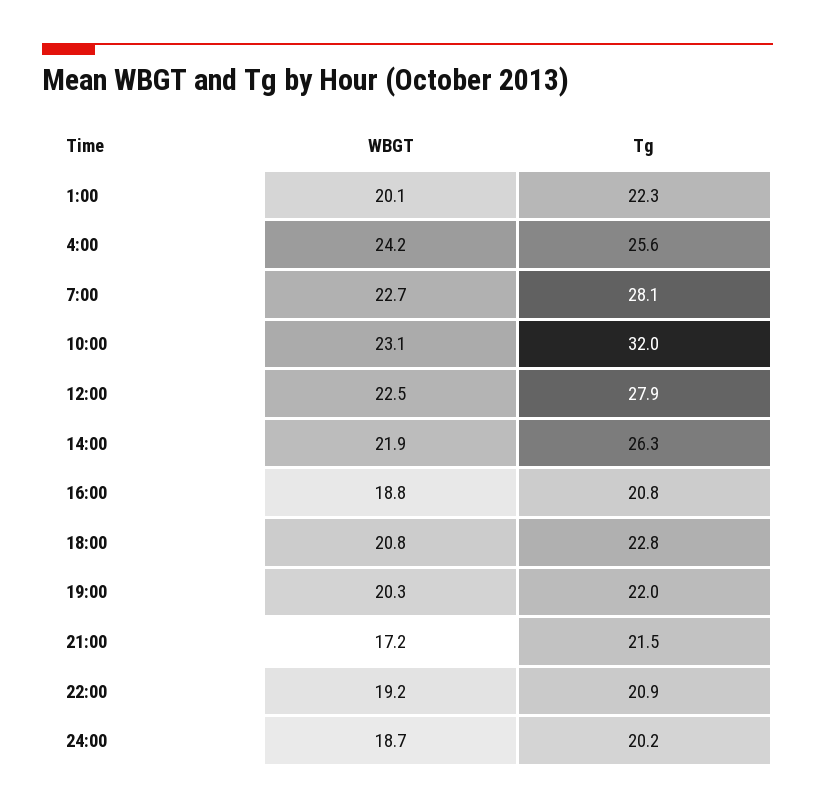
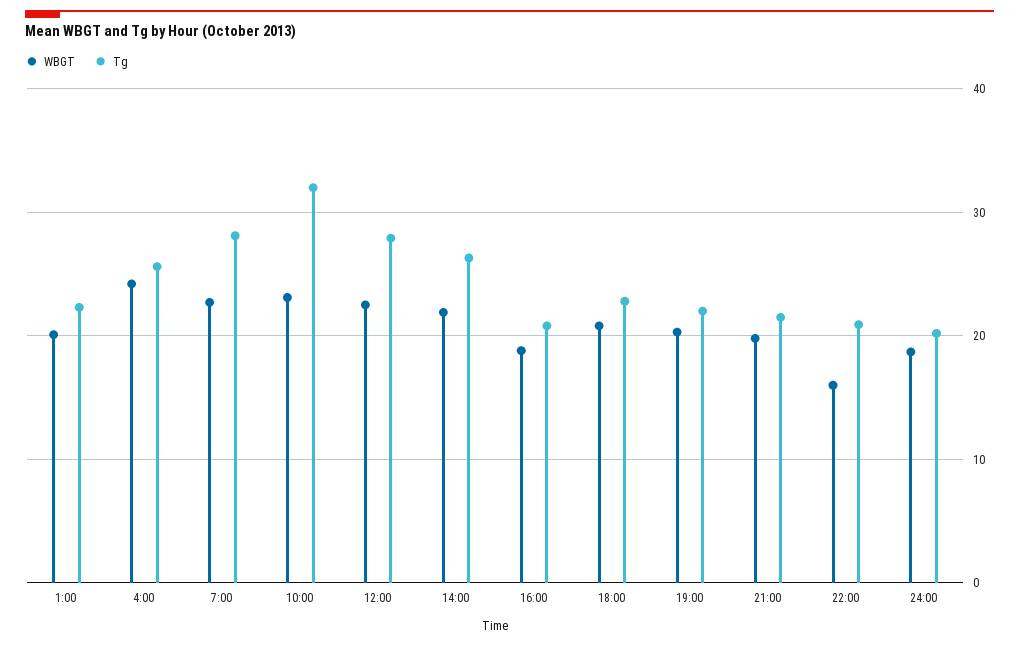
WBGT, 21:00: 17.2 -> 20
WBGT, 22:00: 19.2 -> 16

